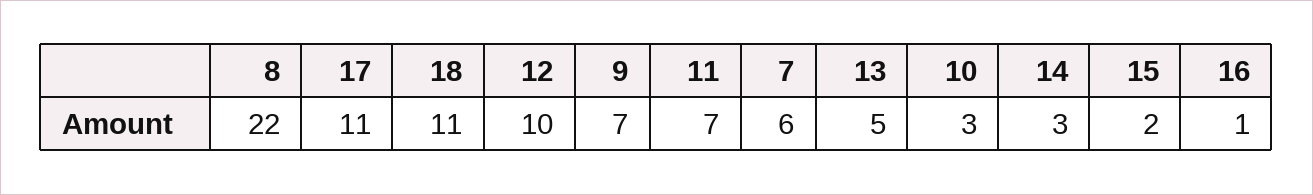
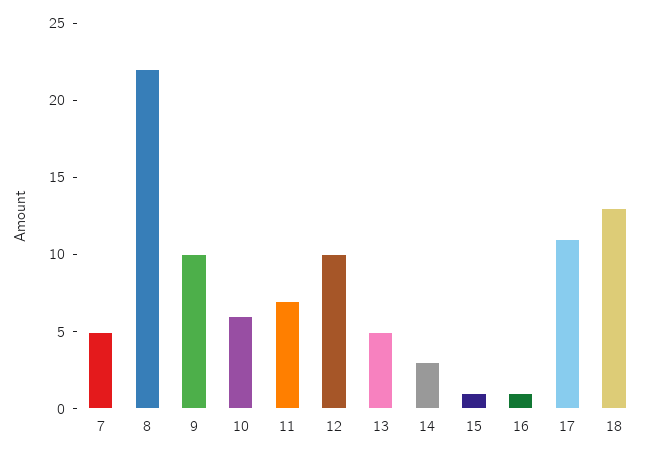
18: 11 -> 13
9: 7 -> 10
7: 6 -> 5
10: 3 -> 6
15: 2 -> 1

